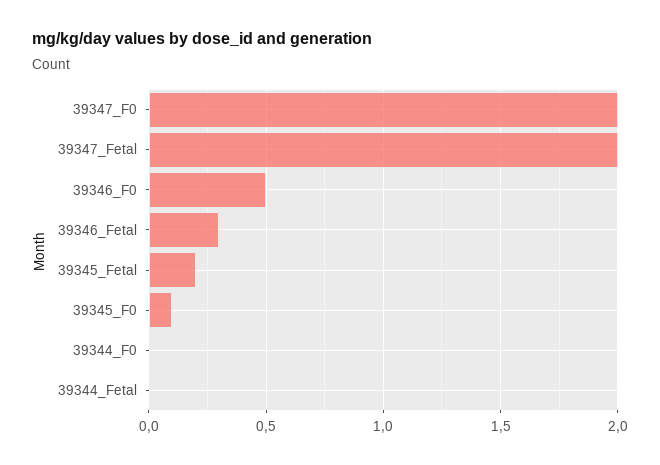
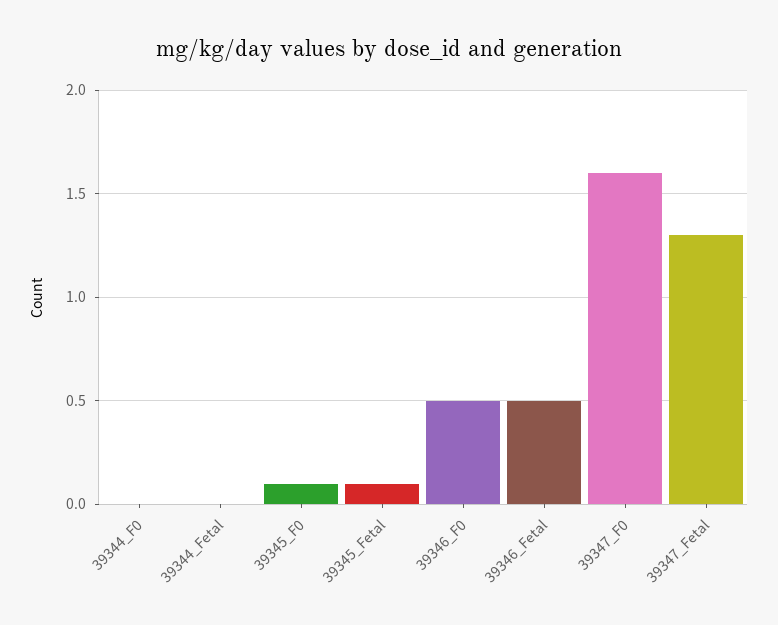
39347_F0: 2 -> 1.6
39347_Fetal: 2 -> 1.3
39346_Fetal: 0.3 -> 0.5
39345_Fetal: 0.2 -> 0.1

